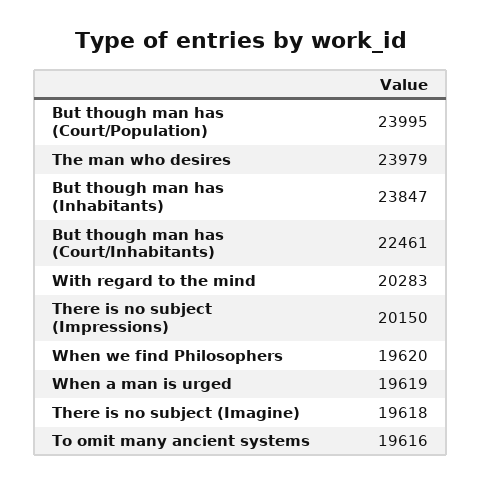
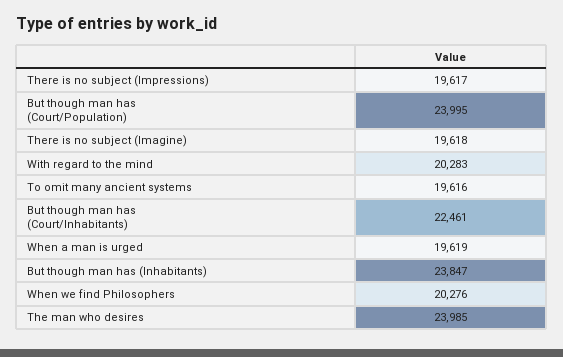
The man who desires: 23979 -> 23985
There is no subject (Impressions): 20150 -> 19617
When we find Philosophers: 19620 -> 20276

